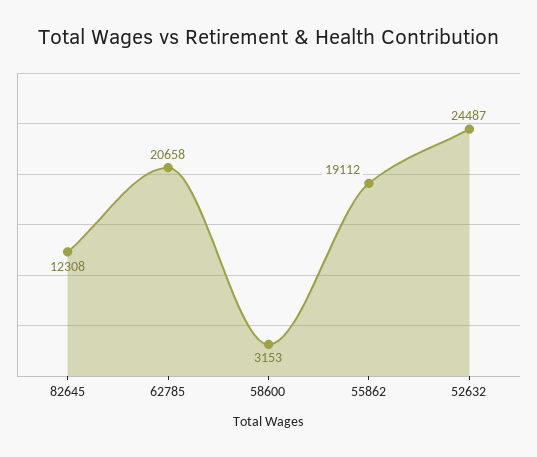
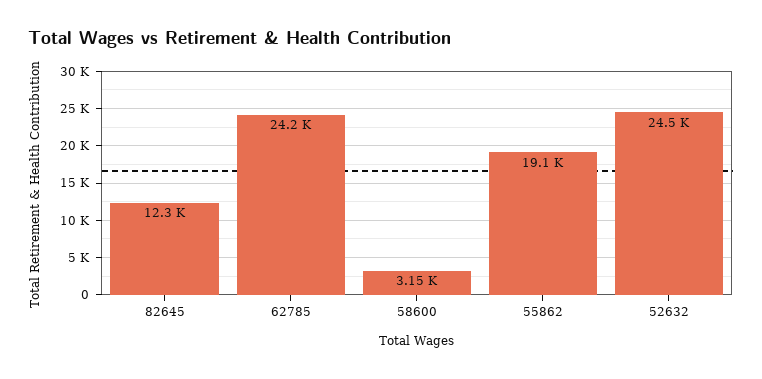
62785: 20658 -> 24200

